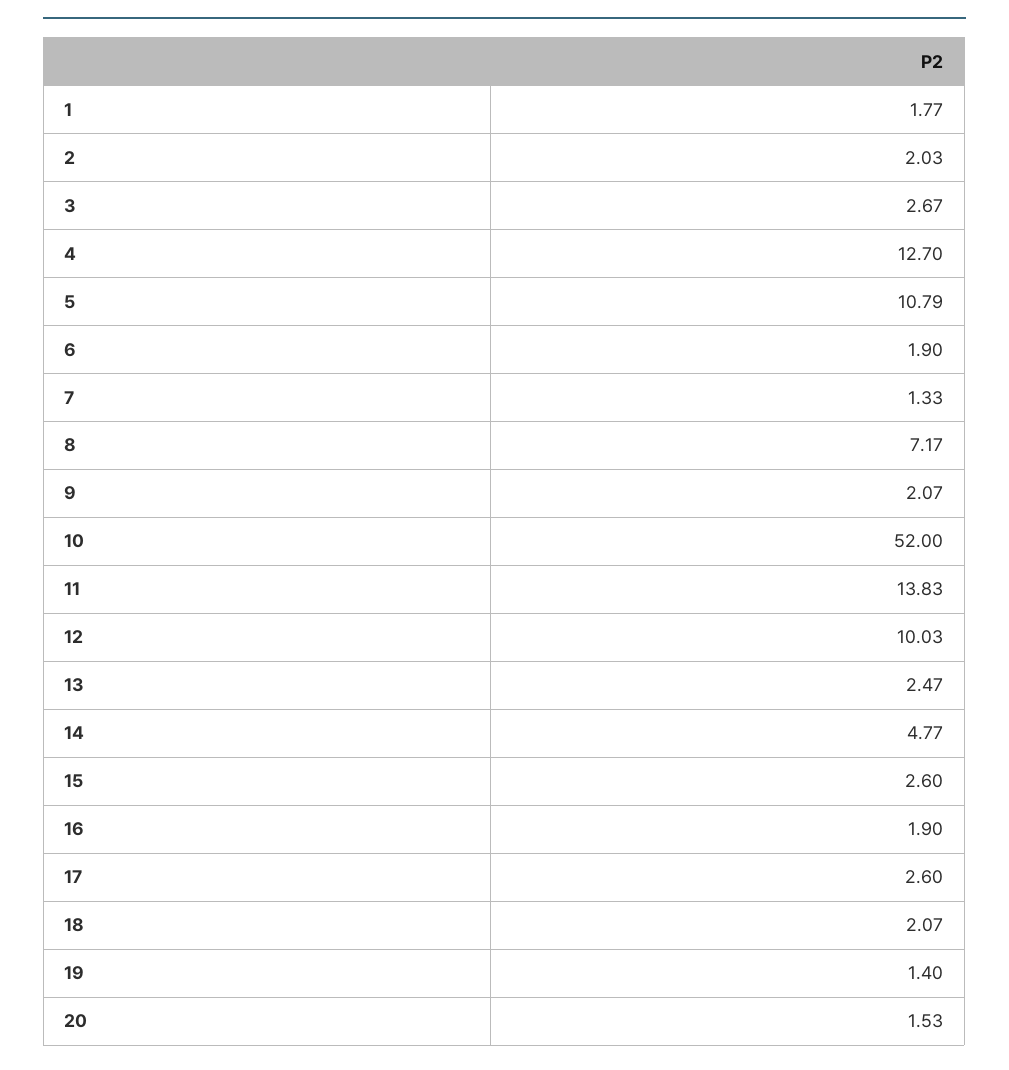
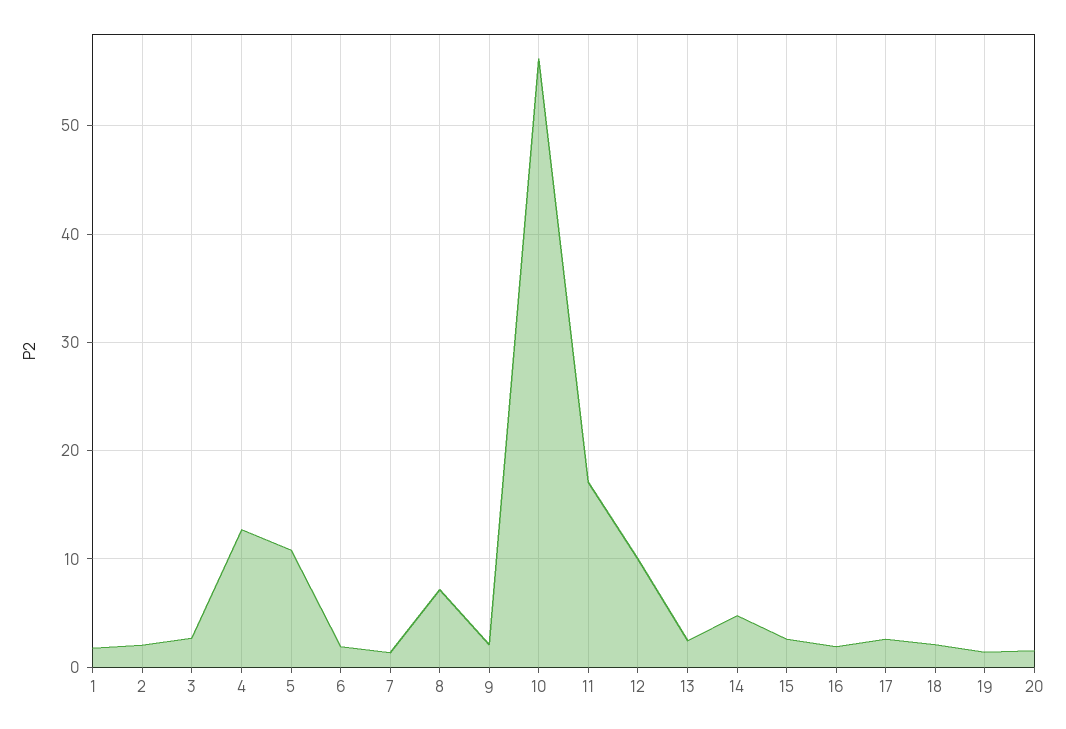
10: 52 -> 56
11: 13.83 -> 17

